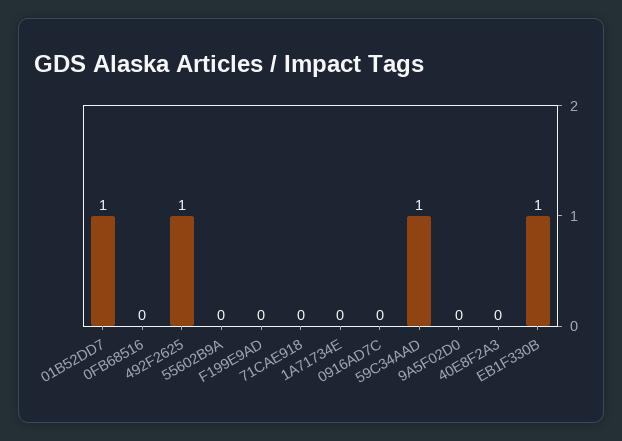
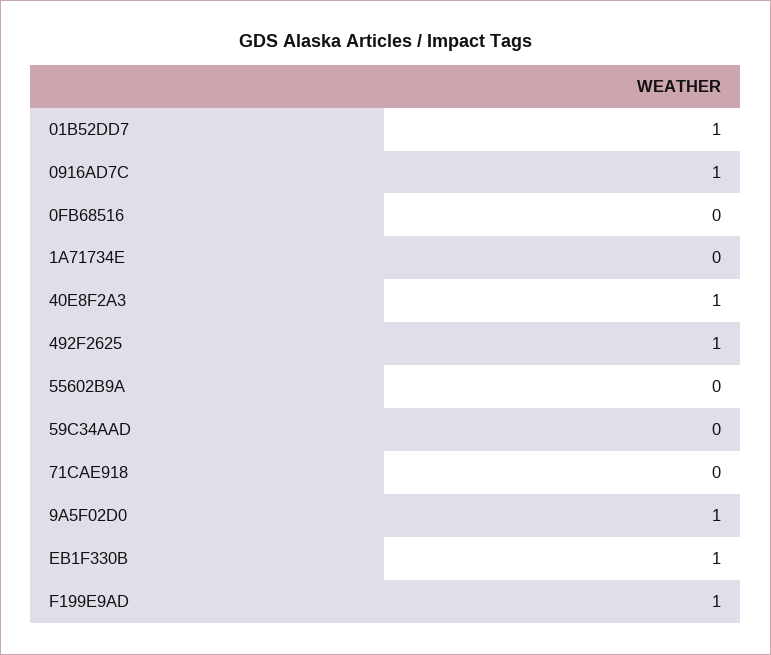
F199E9AD: 0 -> 1
0916AD7C: 0 -> 1
59C34AAD: 1 -> 0
9A5F02D0: 0 -> 1
40E8F2A3: 0 -> 1

